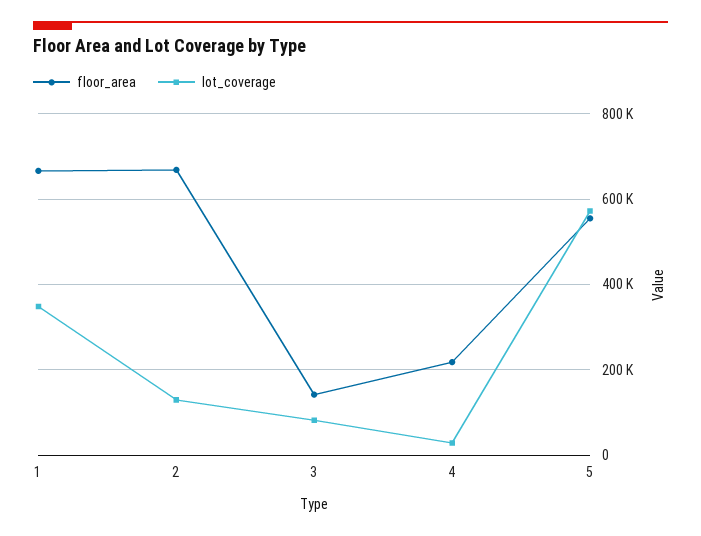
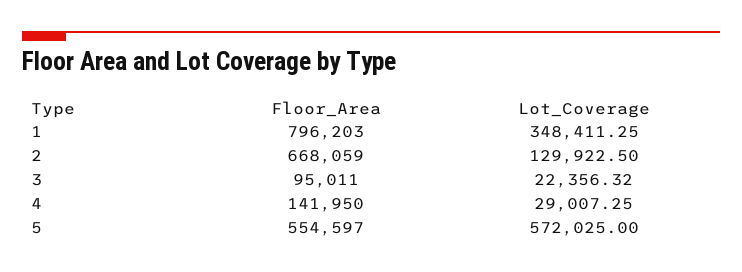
floor_area, 1: 660000 -> 796203
floor_area, 3: 140000 -> 95011
lot_coverage, 3: 80000 -> 22356.32
floor_area, 4: 220000 -> 141950

